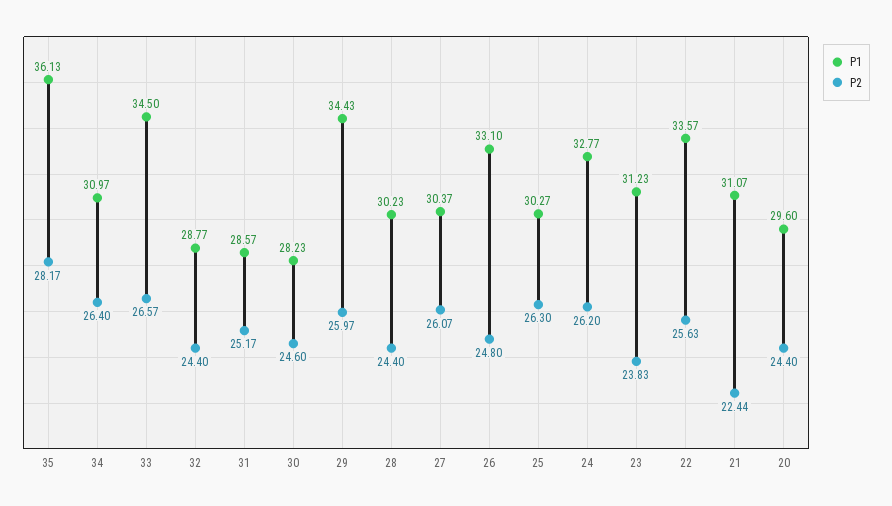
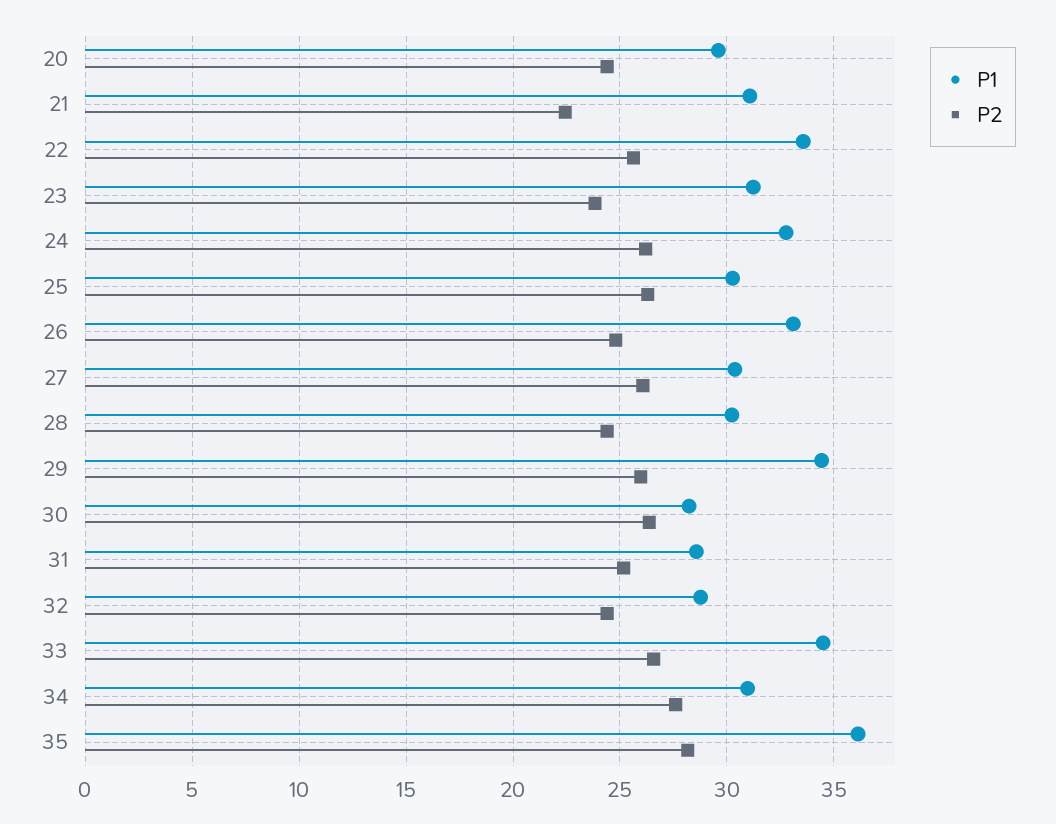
P2, 34: 26.4 -> 27.5
P2, 30: 24.6 -> 26.5

